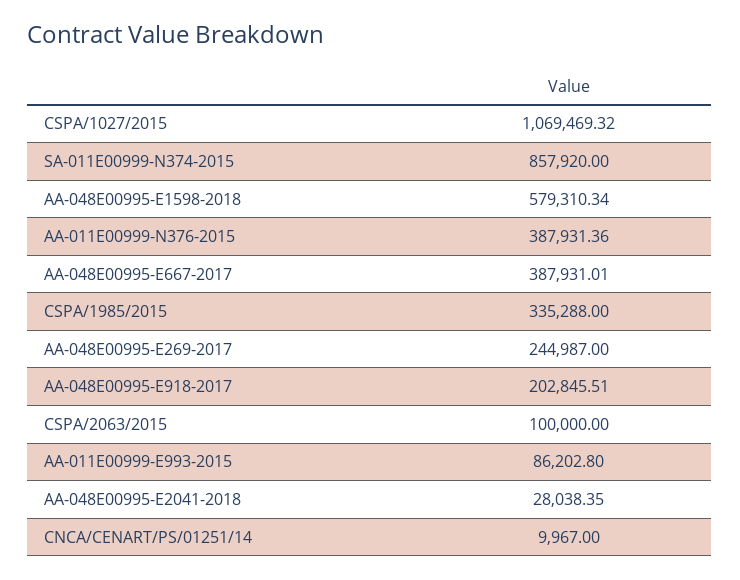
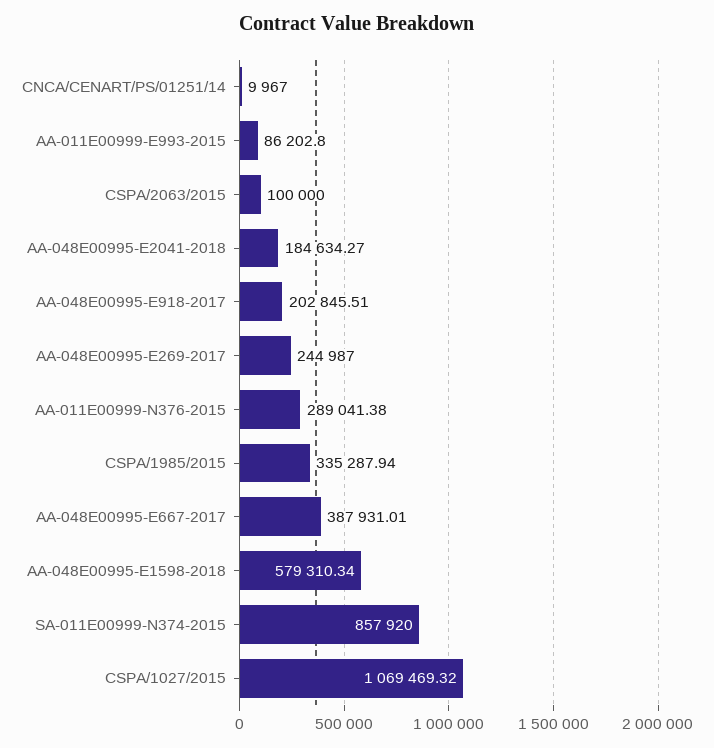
AA-011E00999-N376-2015: 387931.36 -> 289041.38
CSPA/1985/2015: 335288 -> 335287.94
AA-048E00995-E2041-2018: 28038.35 -> 184634.27

